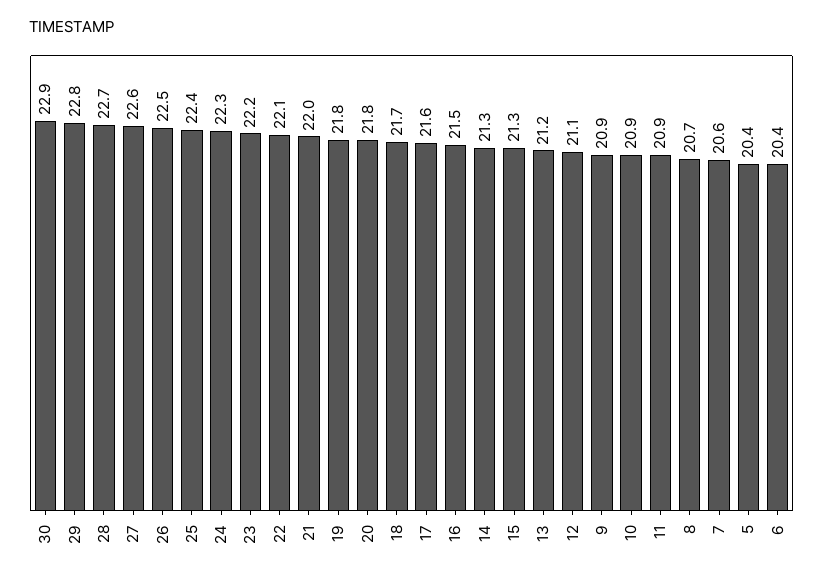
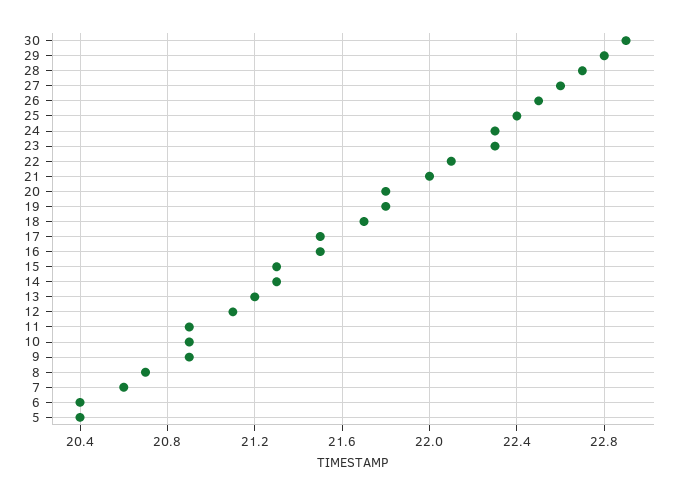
23: 22.2 -> 22.3
17: 21.6 -> 21.5

